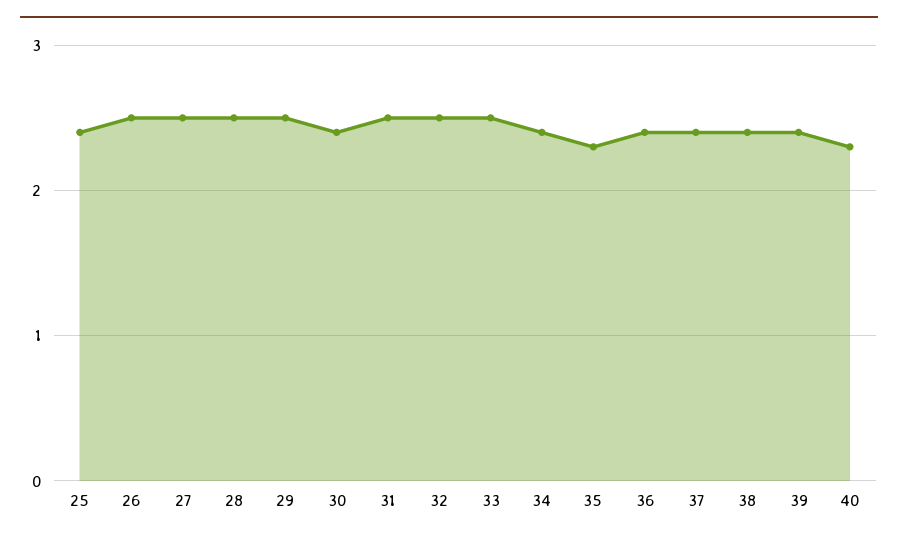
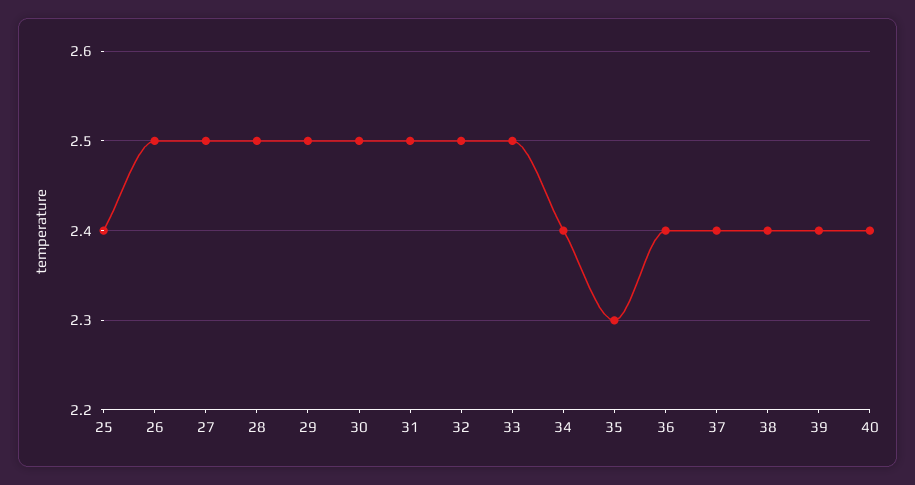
30: 2.4 -> 2.5
40: 2.3 -> 2.4

